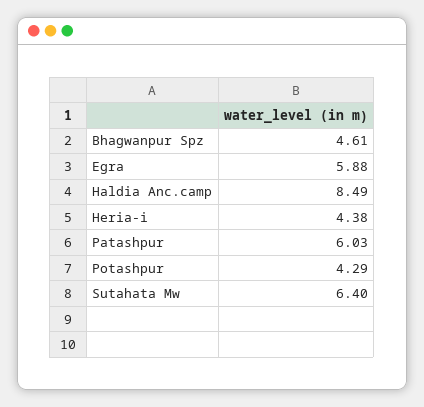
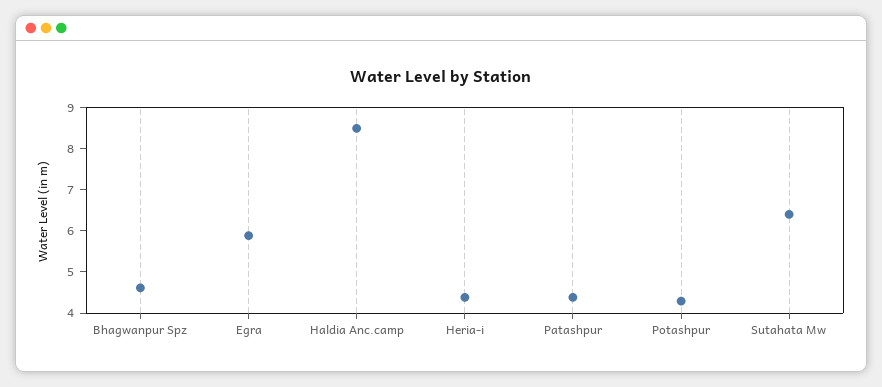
Patashpur: 6.03 -> 4.4

